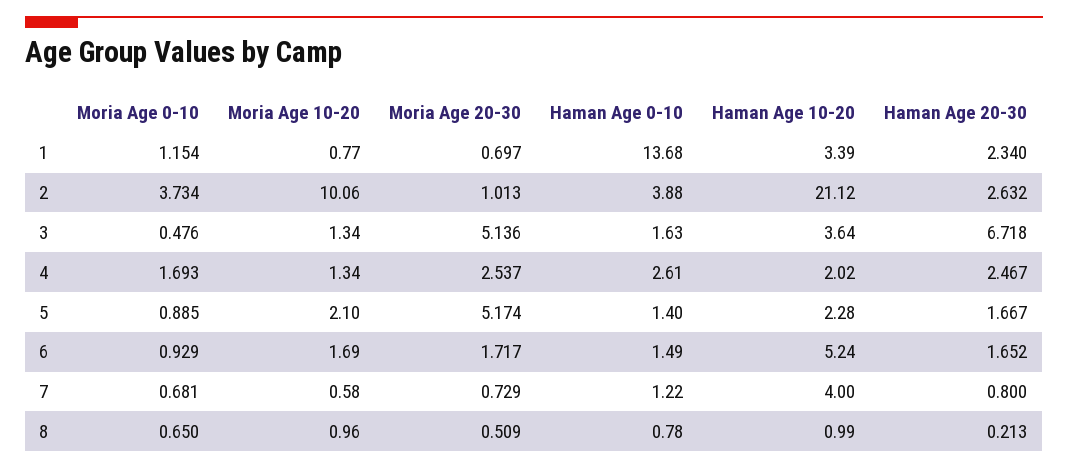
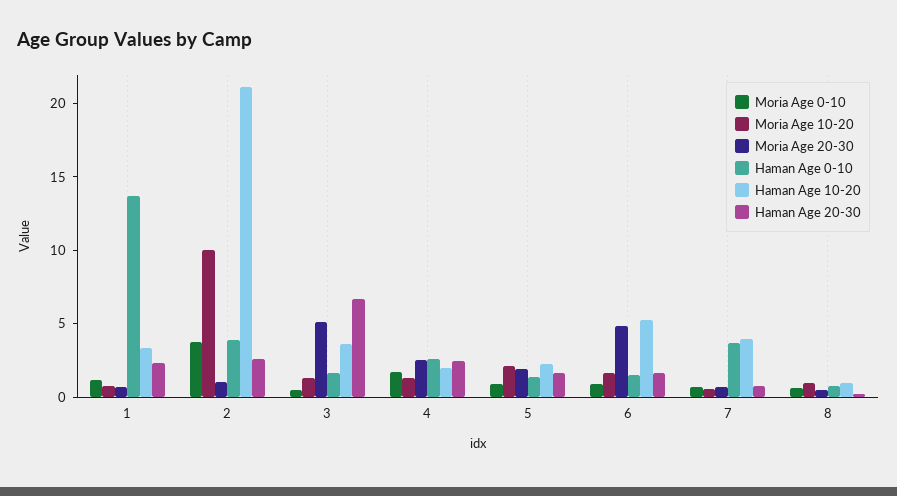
Moria Age 20-30, 5: 5.174 -> 2
Moria Age 20-30, 6: 1.717 -> 5
Haman Age 0-10, 7: 1.22 -> 4

